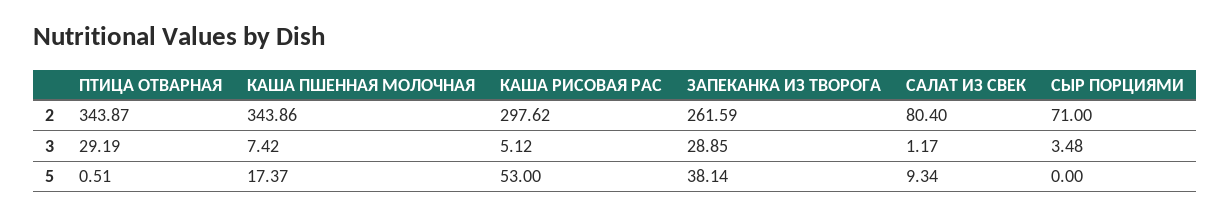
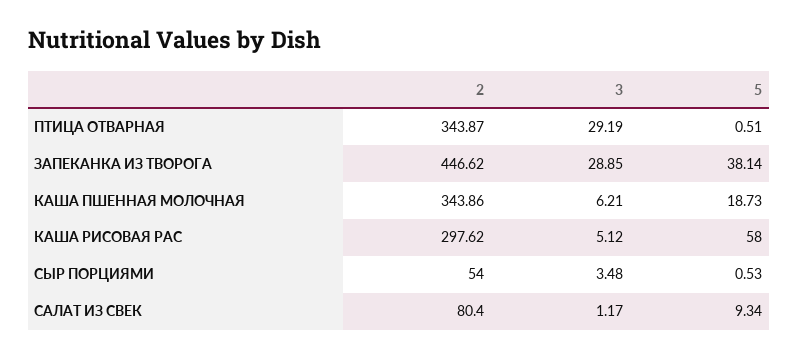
ЗАПЕКАНКА ИЗ ТВОРОГА, 2: 261.59 -> 446.62
СЫР ПОРЦИЯМИ, 2: 71 -> 54
КАША ПШЕННАЯ МОЛОЧНАЯ, 3: 7.42 -> 6.21
КАША ПШЕННАЯ МОЛОЧНАЯ, 5: 17.37 -> 18.73
КАША РИСОВАЯ РАС, 5: 53 -> 58
СЫР ПОРЦИЯМИ, 5: 0 -> 0.53

